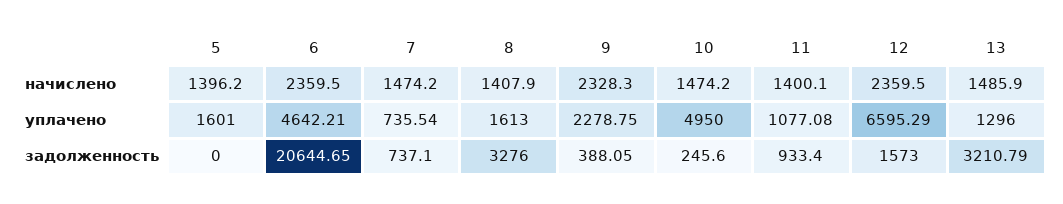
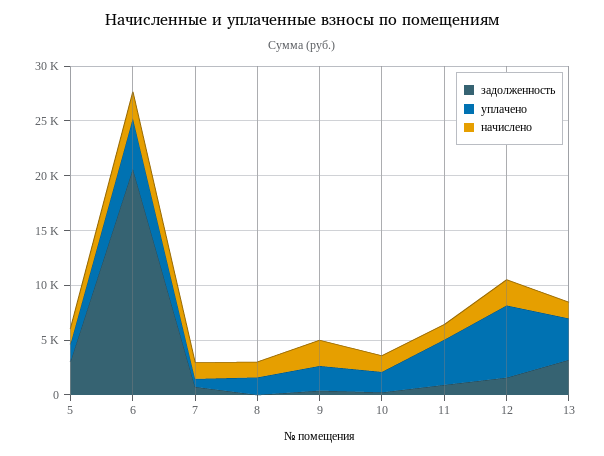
уплачено, 10: 4950 -> 2000
уплачено, 11: 1077.08 -> 4000
уплачено, 13: 1296 -> 4000
задолженность, 5: 0 -> 3000
задолженность, 8: 3276 -> 0

